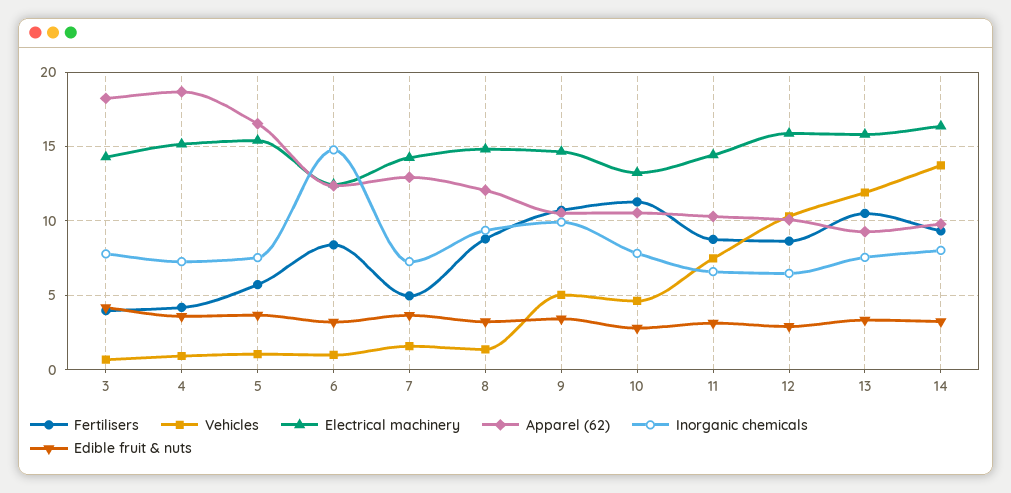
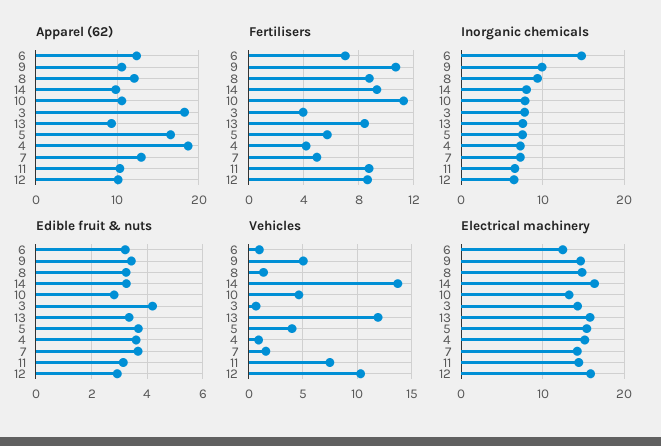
Vehicles, 5: 1 -> 4
Fertilisers, 6: 8.5 -> 7
Fertilisers, 13: 10.5 -> 8.5

